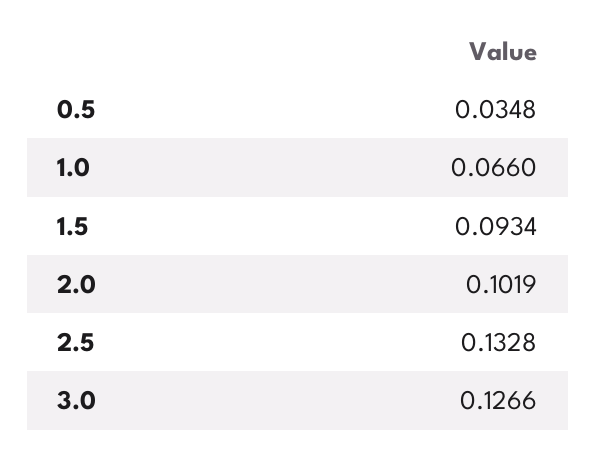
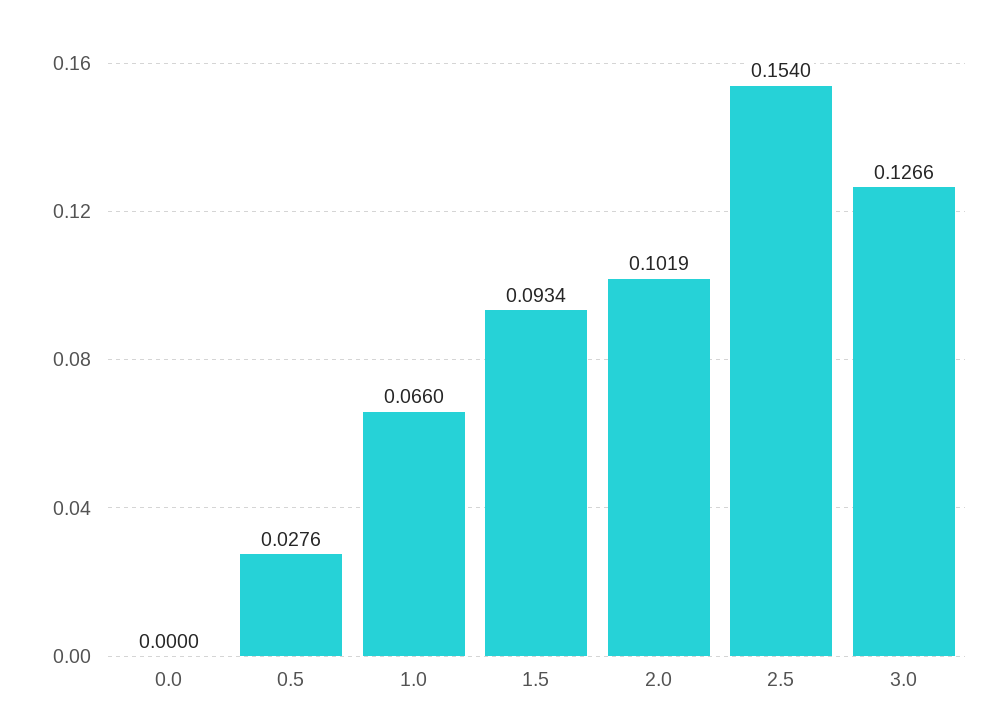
0.5: 0.0348 -> 0.0276
2.5: 0.1328 -> 0.154
0.0: none -> 0

